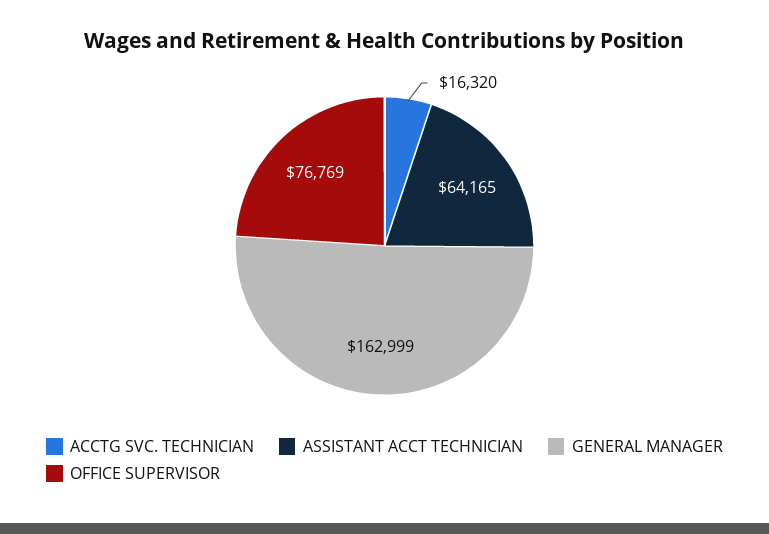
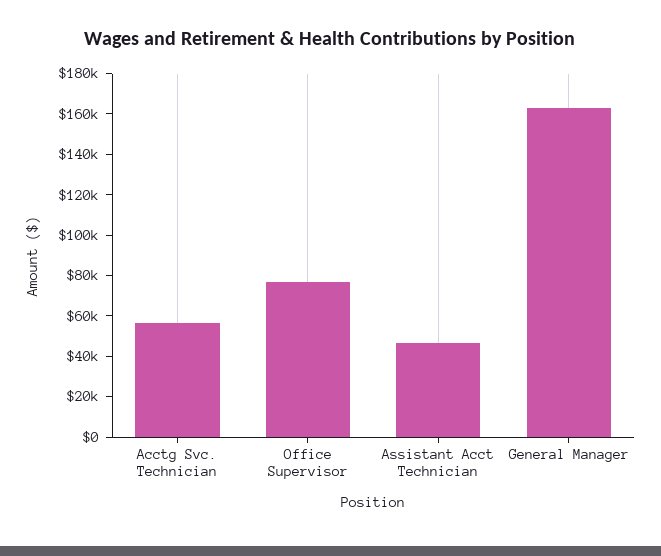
ACCTG SVC. TECHNICIAN: 16320 -> 55000
ASSISTANT ACCT TECHNICIAN: 64165 -> 45000

